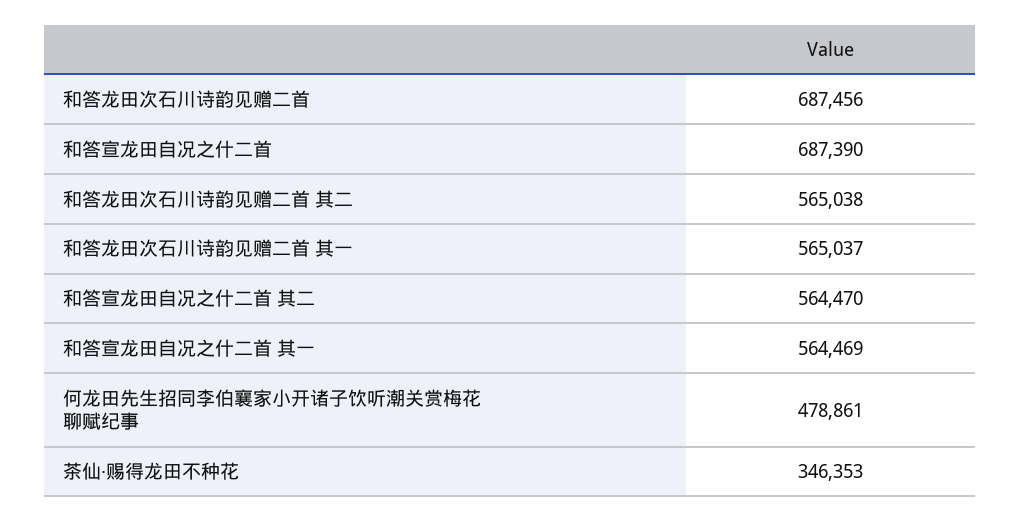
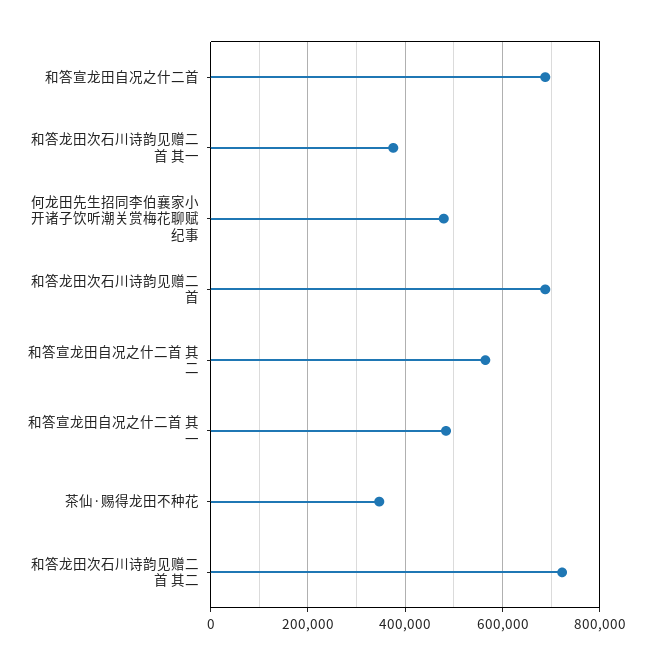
和答龙田次石川诗韵见赠二首 其二: 565038 -> 720000
和答龙田次石川诗韵见赠二首 其一: 565037 -> 380000
和答宣龙田自况之什二首 其一: 564469 -> 480000

